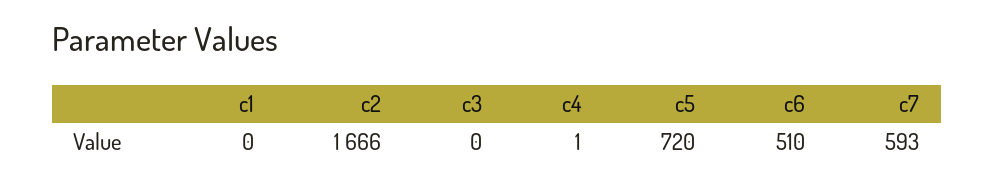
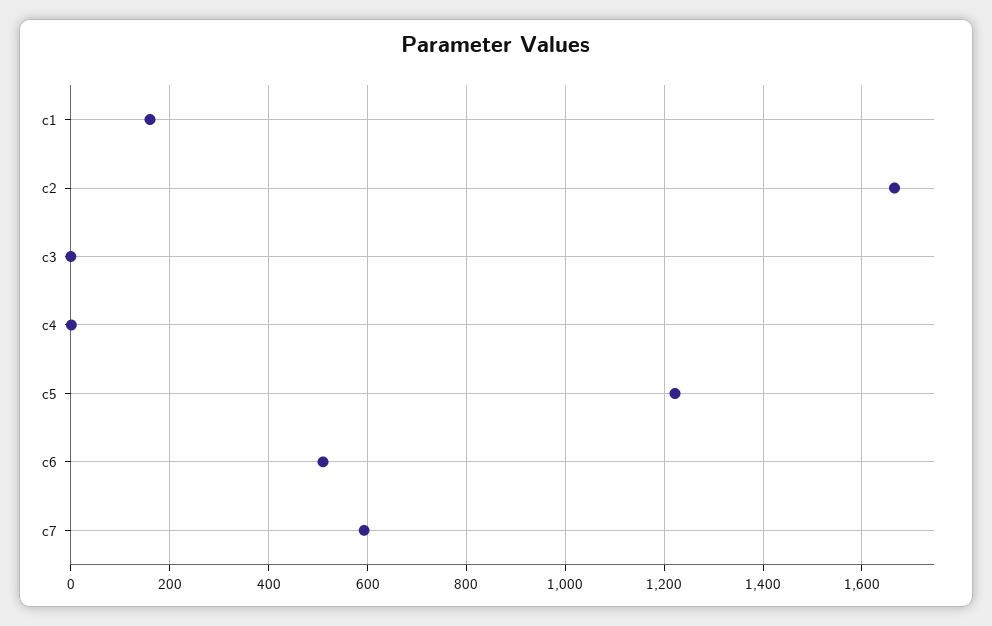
c1: 0 -> 160
c5: 720 -> 1220

